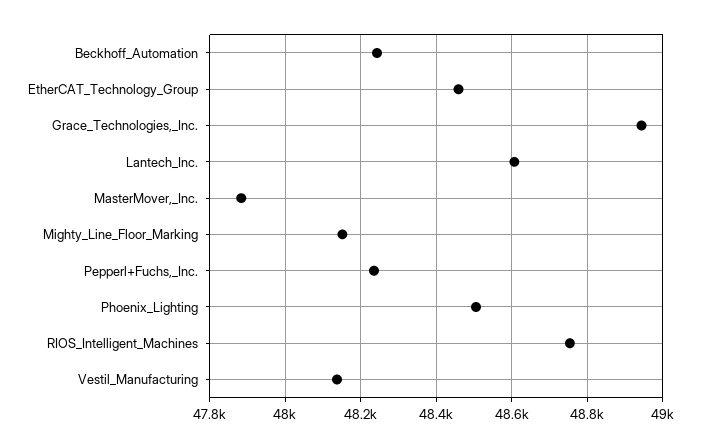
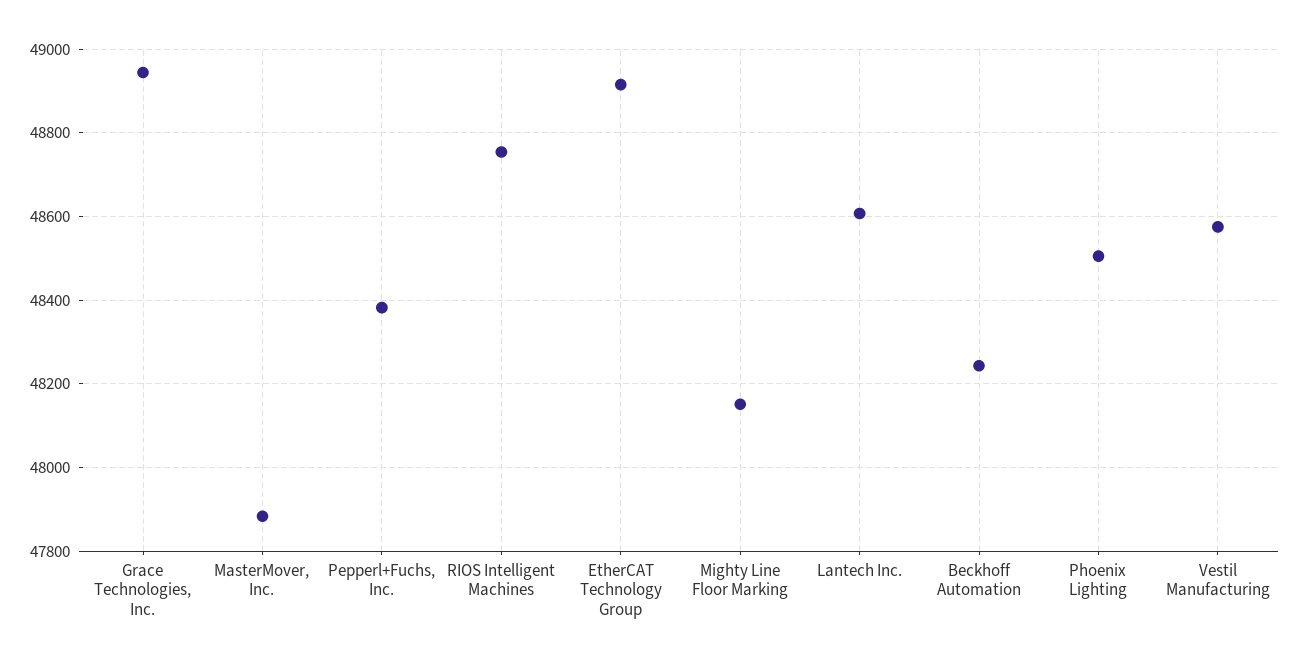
EtherCAT_Technology_Group: 48460 -> 48920
Pepperl+Fuchs,_Inc.: 48240 -> 48380
Vestil_Manufacturing: 48140 -> 48580

